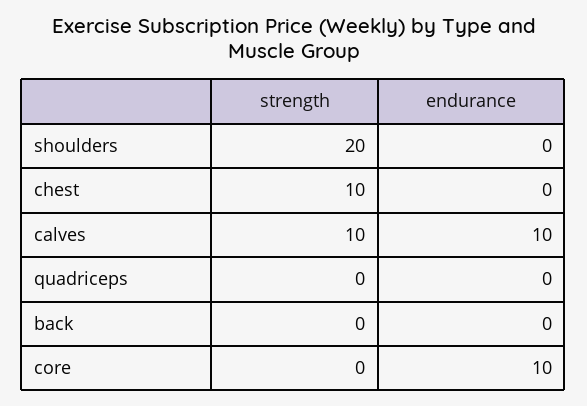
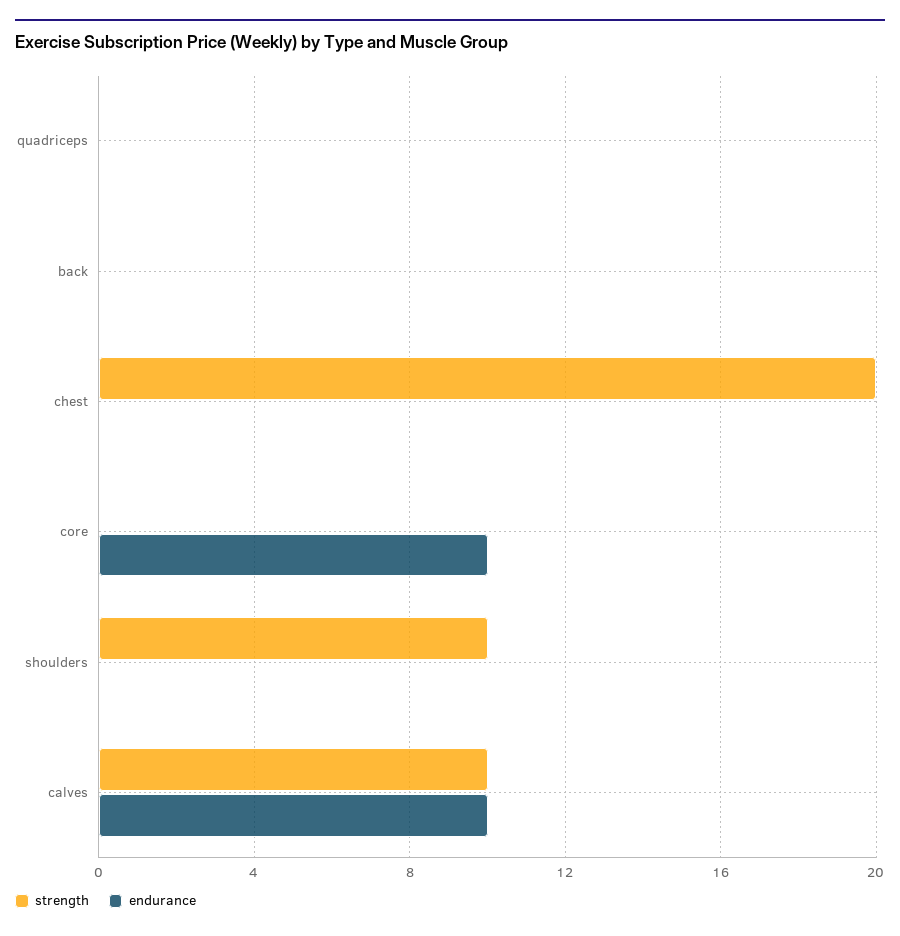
strength, shoulders: 20 -> 10
strength, chest: 10 -> 20

